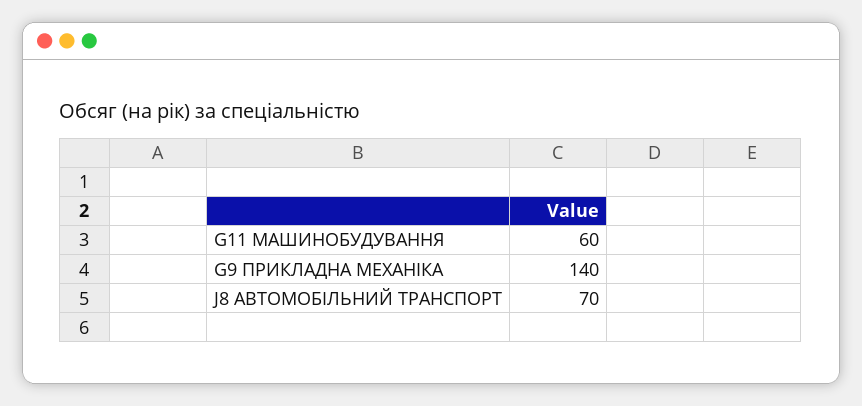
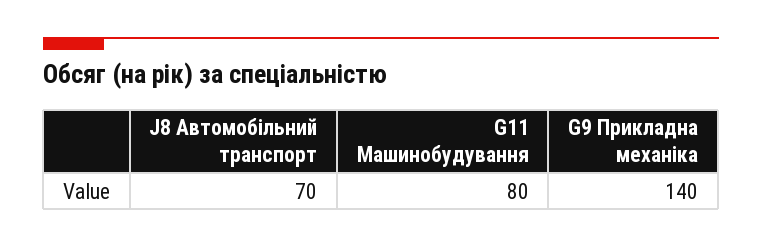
G11 МАШИНОБУДУВАННЯ: 60 -> 80

